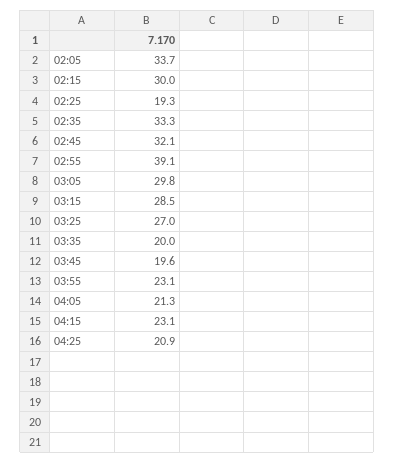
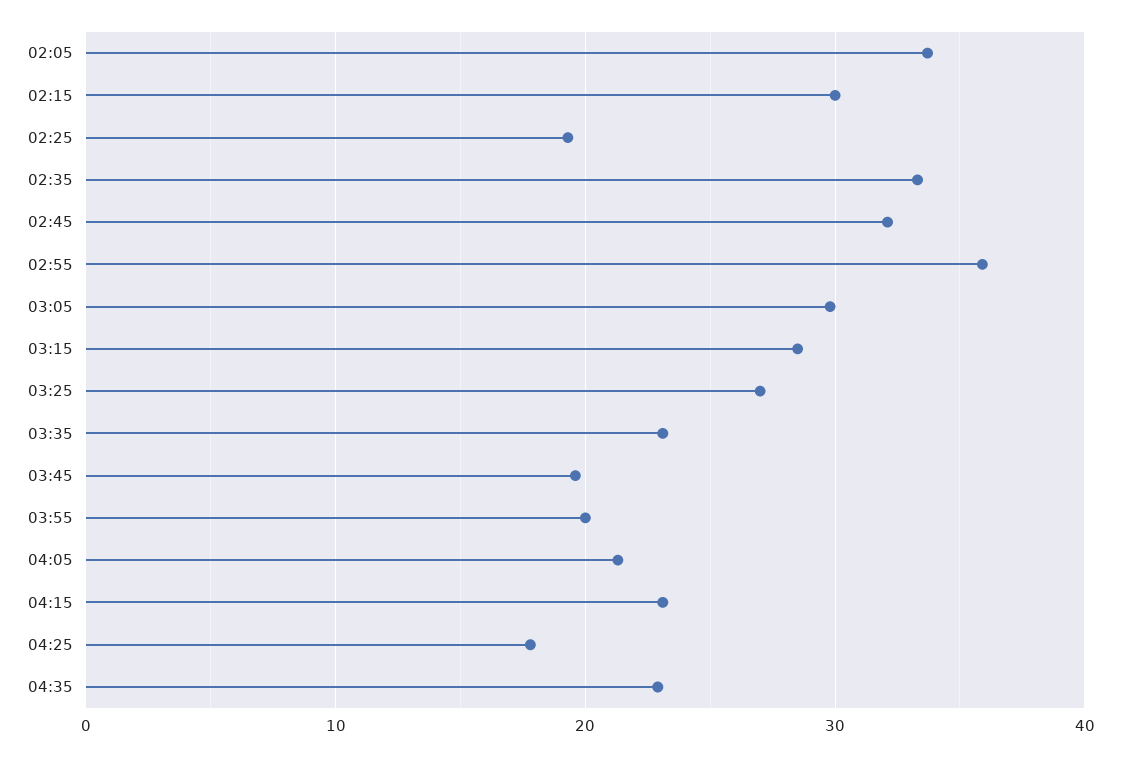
02:55: 39.1 -> 36
03:35: 20 -> 23
03:55: 23.1 -> 20
04:25: 20.9 -> 18
04:35: none -> 23

